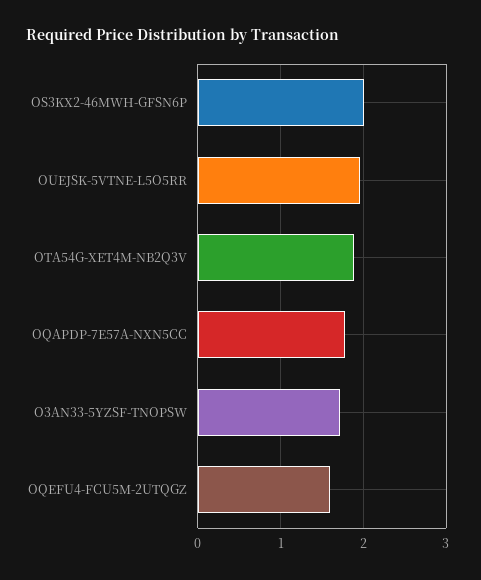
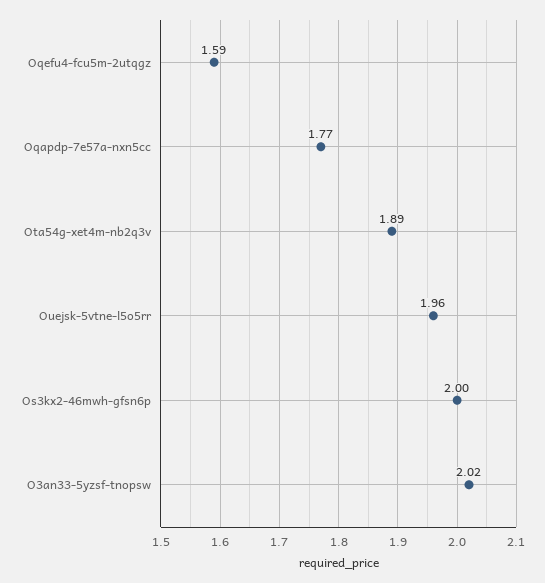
O3AN33-5YZSF-TNOPSW: 1.7 -> 2.02

